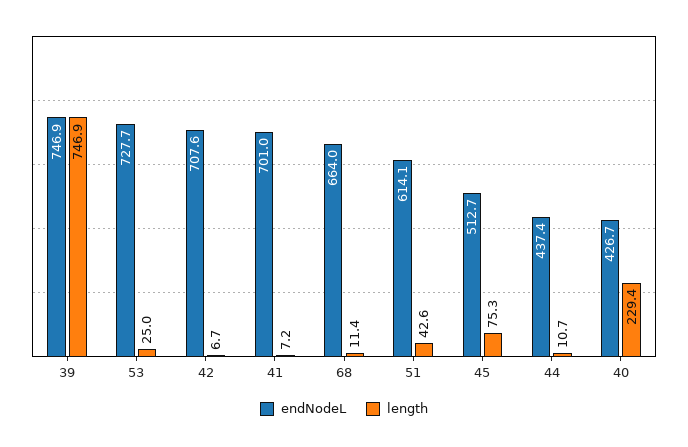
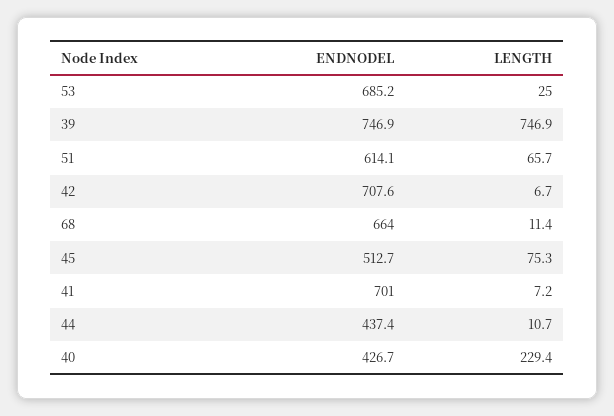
endNodeL, 53: 727.7 -> 685.2
length, 51: 42.6 -> 65.7

